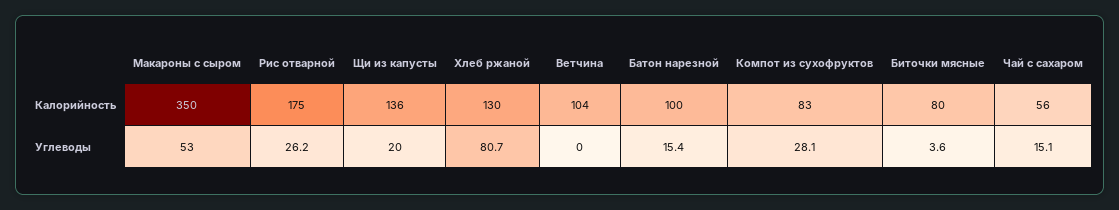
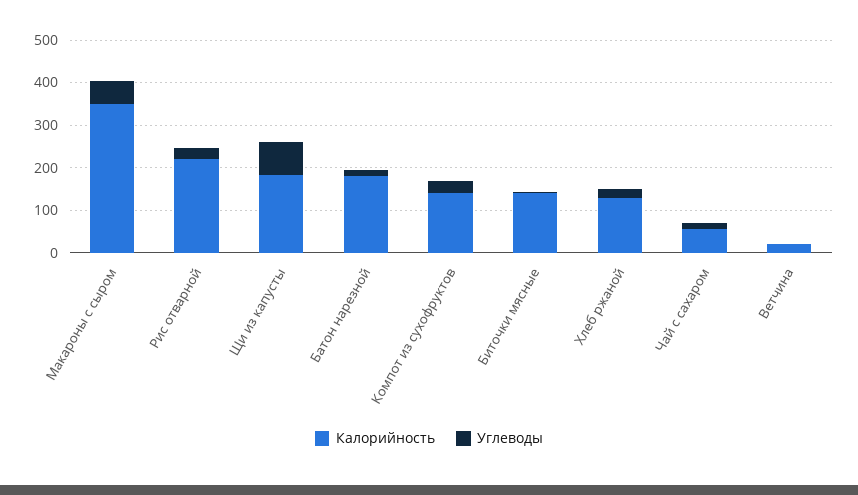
Калорийность, Рис отварной: 175 -> 220
Калорийность, Щи из капусты: 136 -> 180
Калорийность, Ветчина: 104 -> 20
Калорийность, Батон нарезной: 100 -> 180
Калорийность, Компот из сухофруктов: 83 -> 140
Калорийность, Биточки мясные: 80 -> 140
Углеводы, Щи из капусты: 20 -> 80
Углеводы, Хлеб ржаной: 80.7 -> 20

